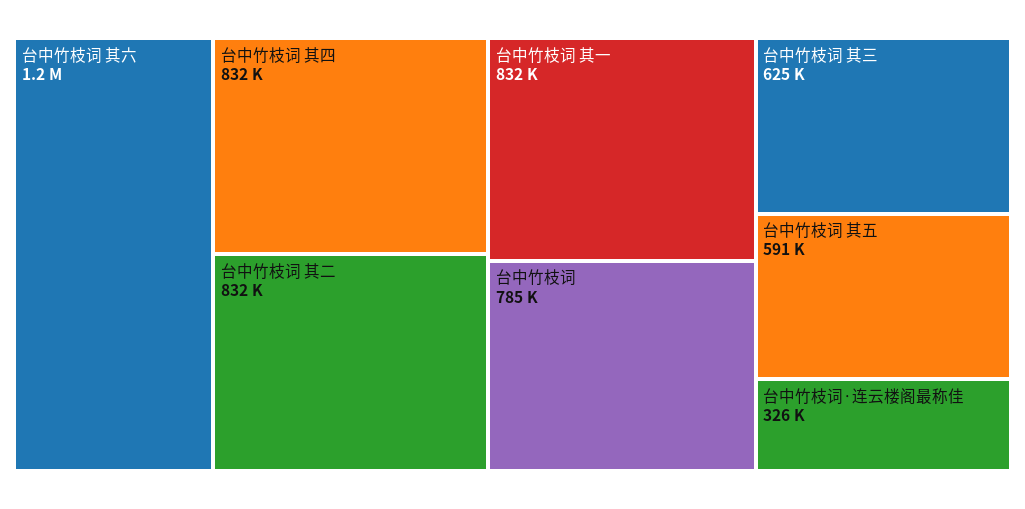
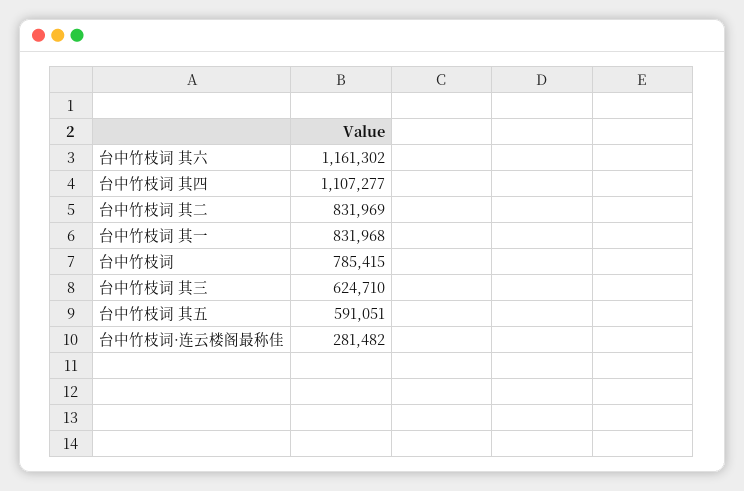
台中竹枝词 其四: 832000 -> 1107277
台中竹枝词·连云楼阁最称佳: 326000 -> 281482

